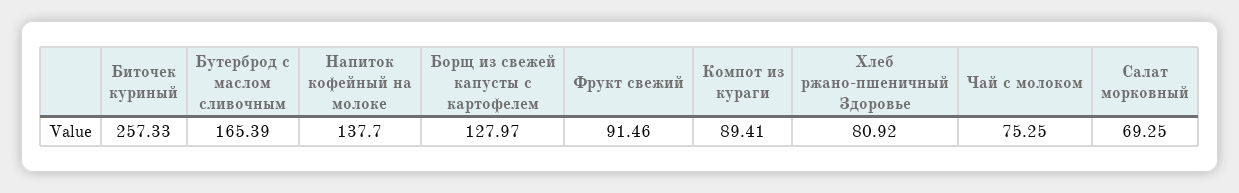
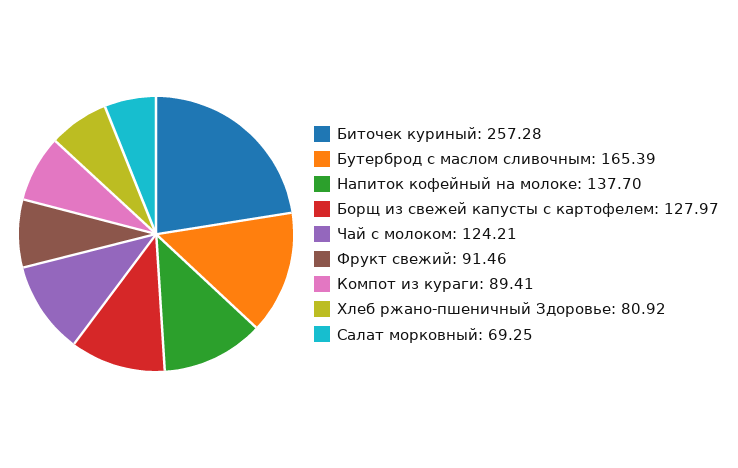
Биточек куриный: 257.33 -> 257.28
Чай с молоком: 75.25 -> 124.21

